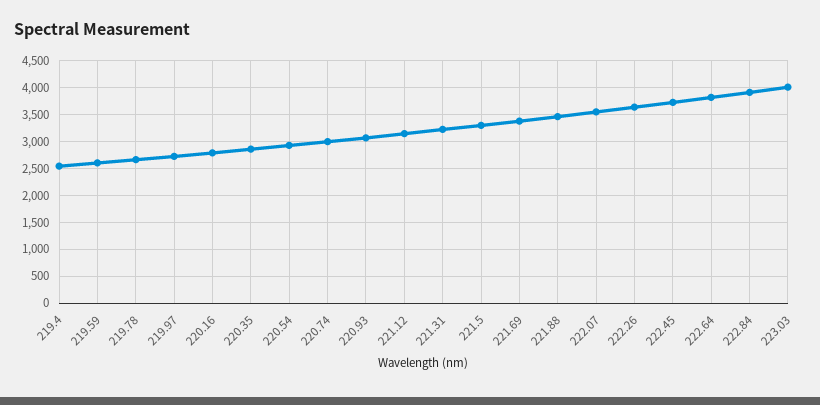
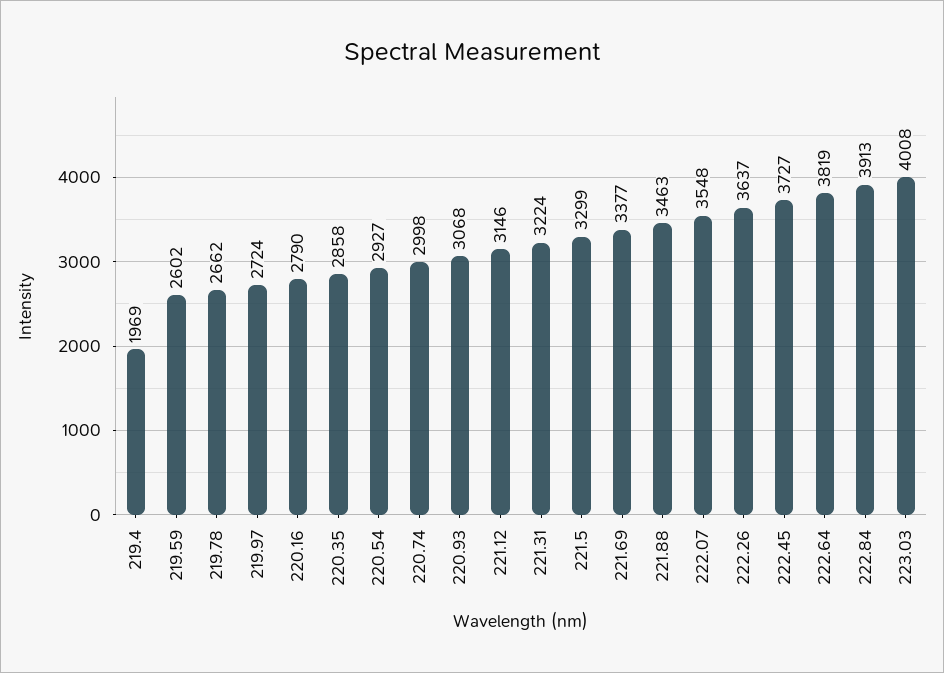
219.4: 2500 -> 1969

